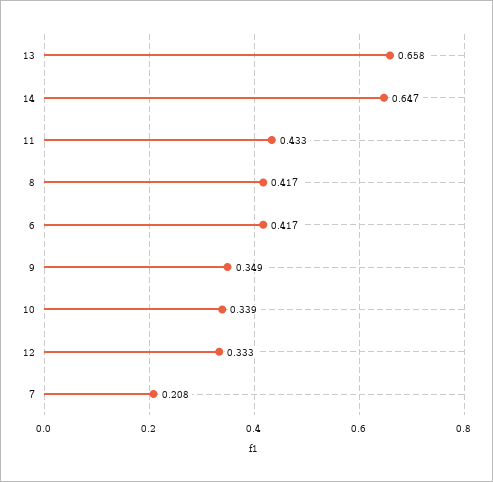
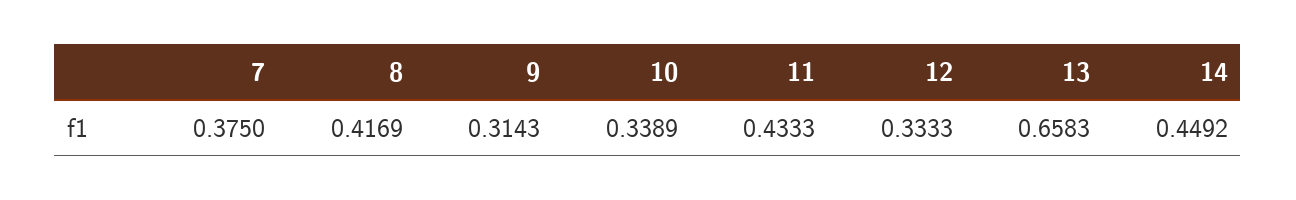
14: 0.647 -> 0.4492
6: 0.417 -> none
9: 0.349 -> 0.3143
7: 0.208 -> 0.375

